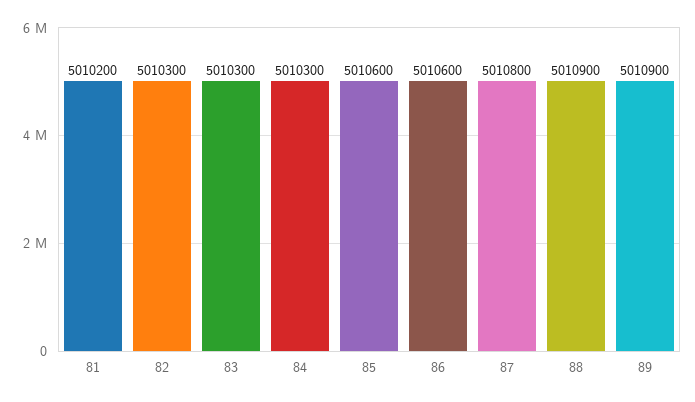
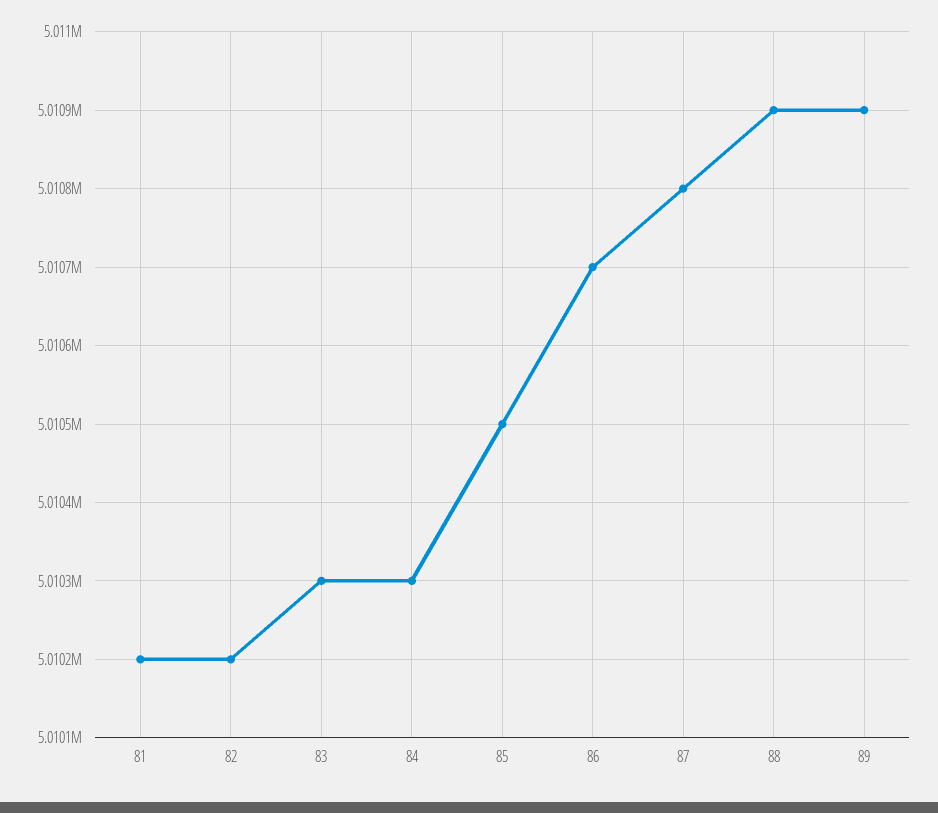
82: 5010300 -> 5010200
85: 5010600 -> 5010500
86: 5010600 -> 5010700

